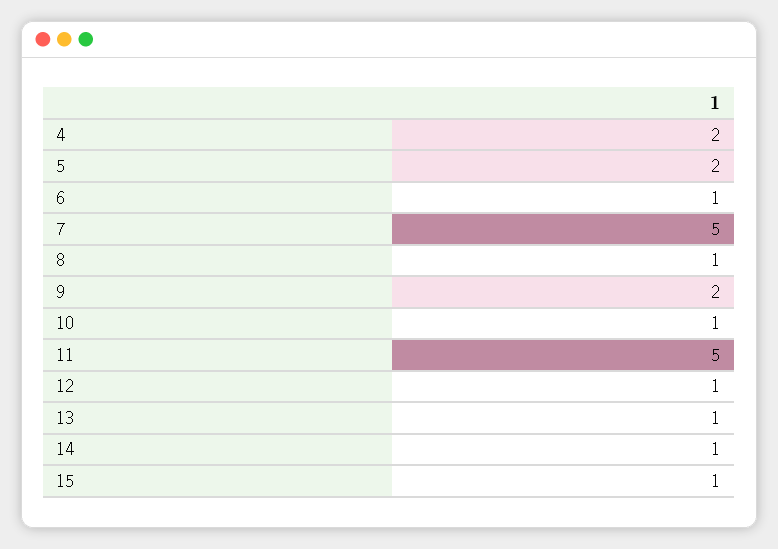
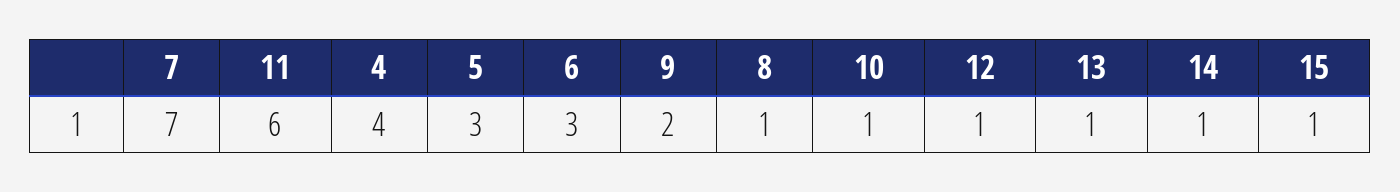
4: 2 -> 4
5: 2 -> 3
6: 1 -> 3
7: 5 -> 7
11: 5 -> 6

